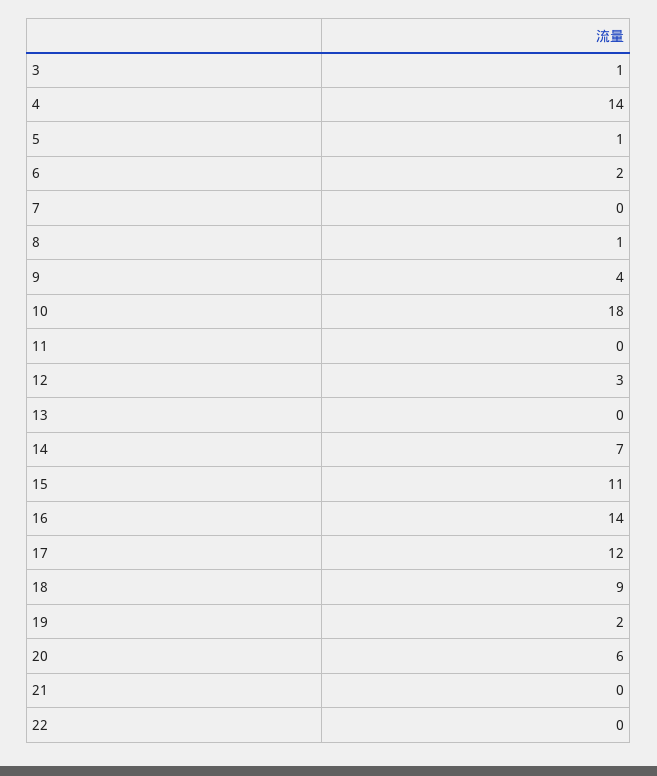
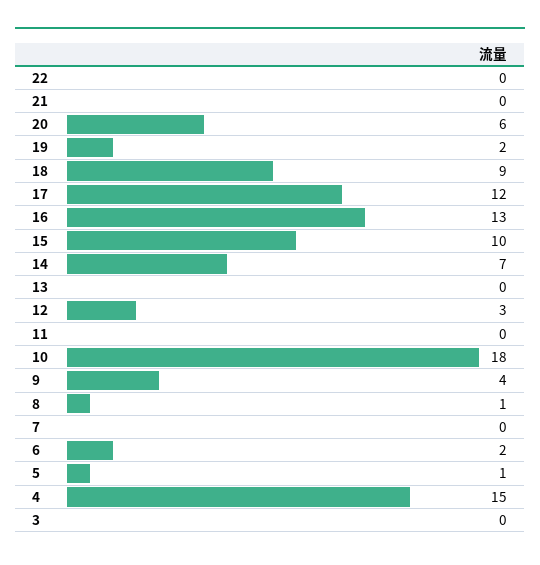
3: 1 -> 0
4: 14 -> 15
15: 11 -> 10
16: 14 -> 13

